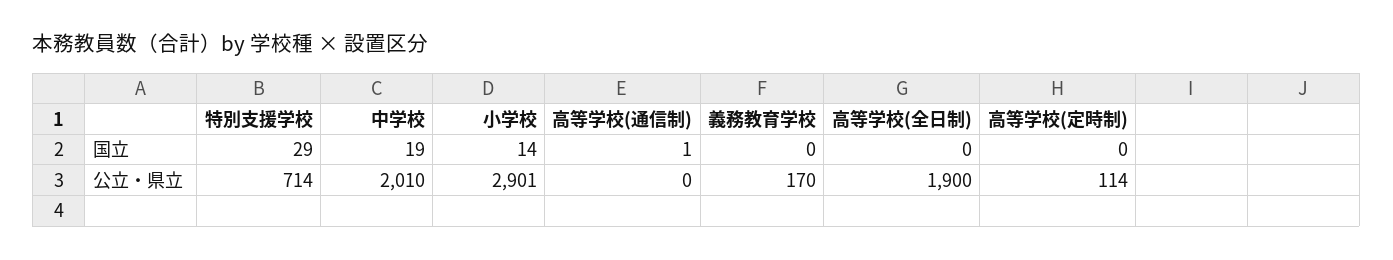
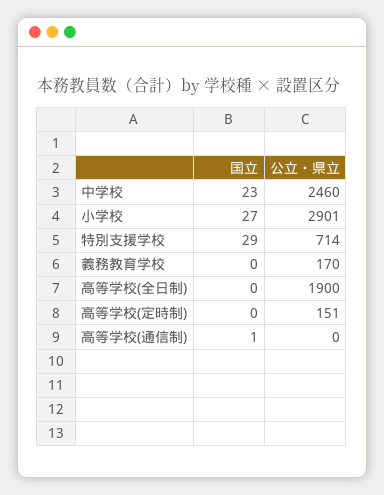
中学校, 国立: 19 -> 23
小学校, 国立: 14 -> 27
中学校, 公立・県立: 2010 -> 2460
高等学校(定時制), 公立・県立: 114 -> 151

